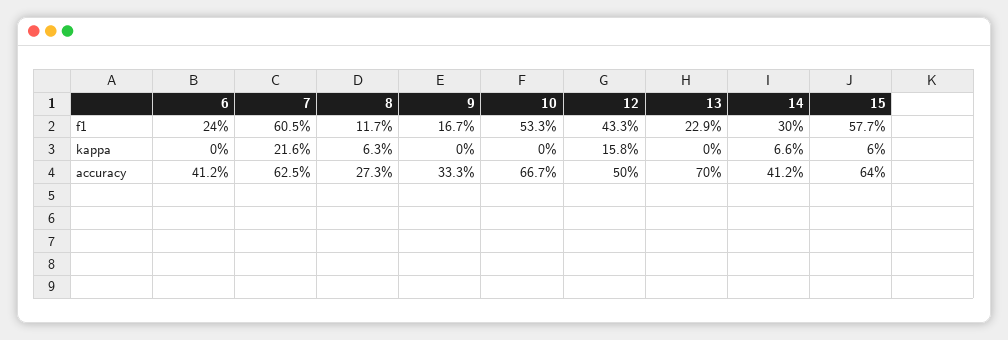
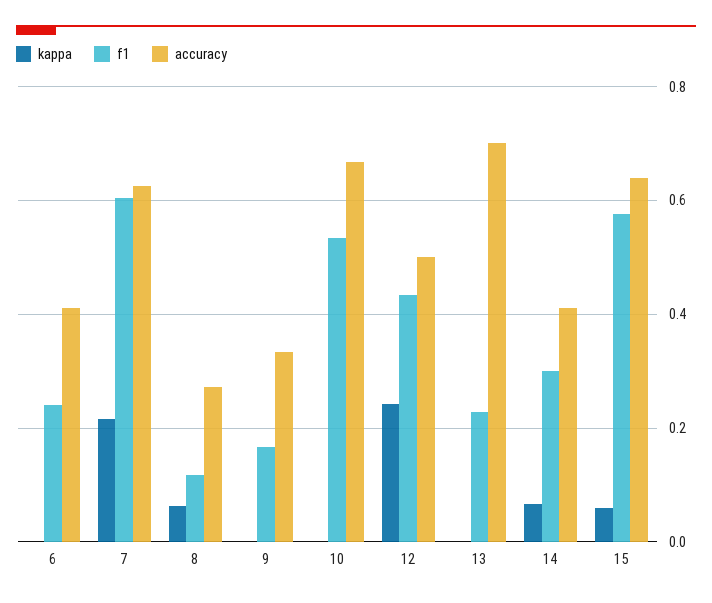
kappa, 12: 0.158 -> 0.24

